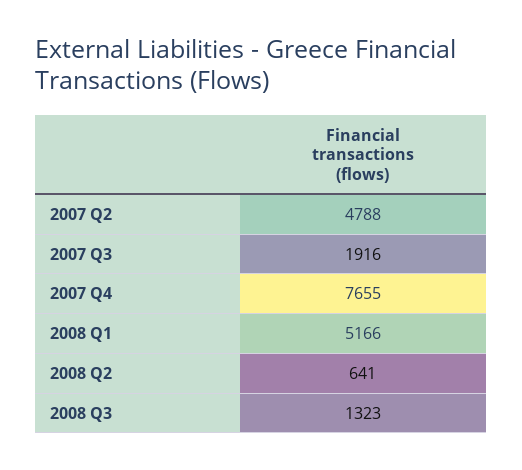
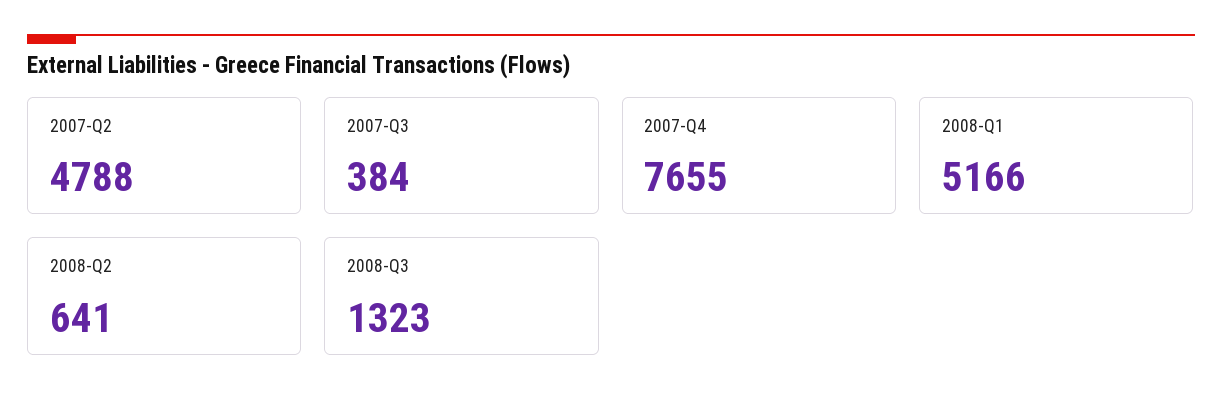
2007 Q3: 1916 -> 384

